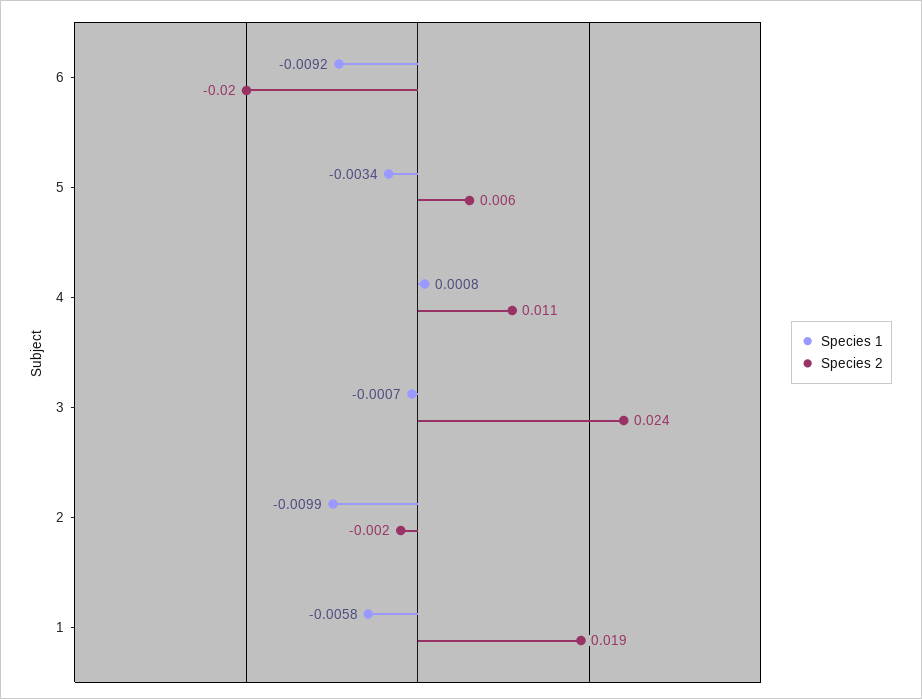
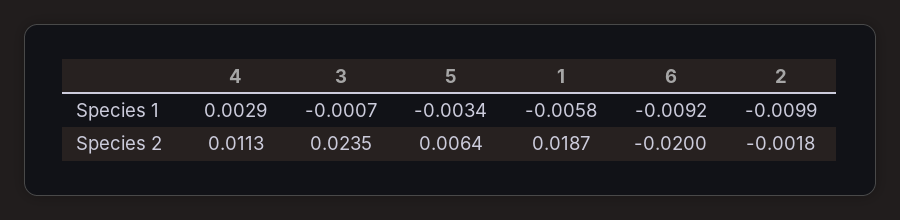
Species 1, 4: 0.0008 -> 0.0029

